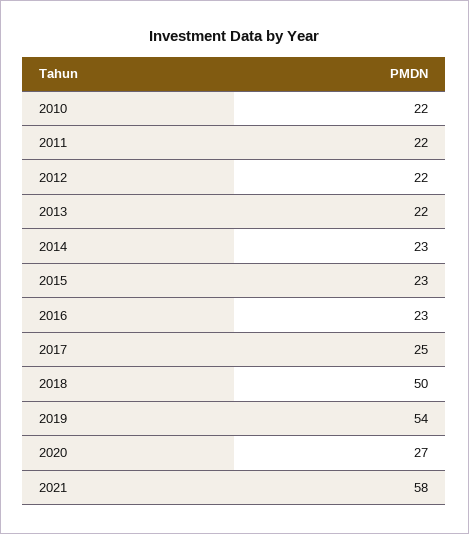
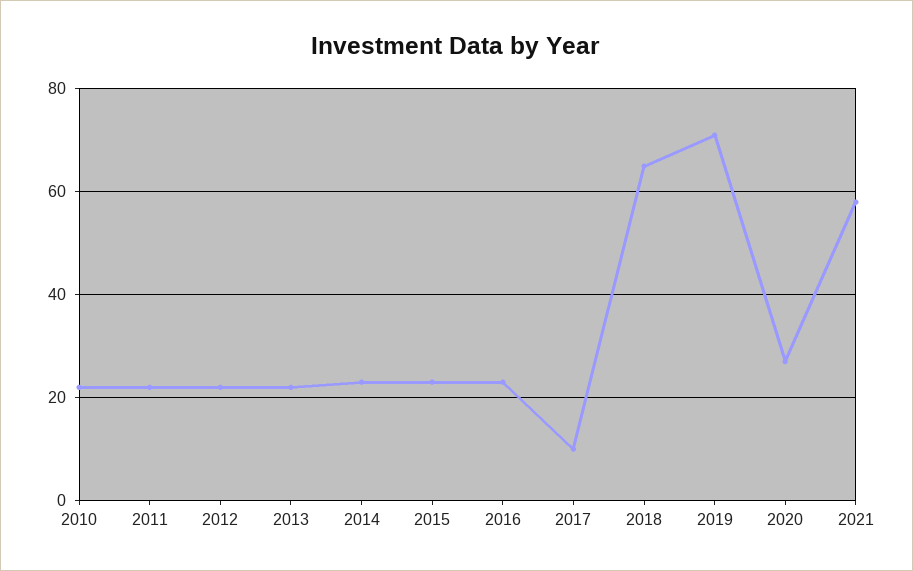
2017: 25 -> 10
2018: 50 -> 65
2019: 54 -> 70

